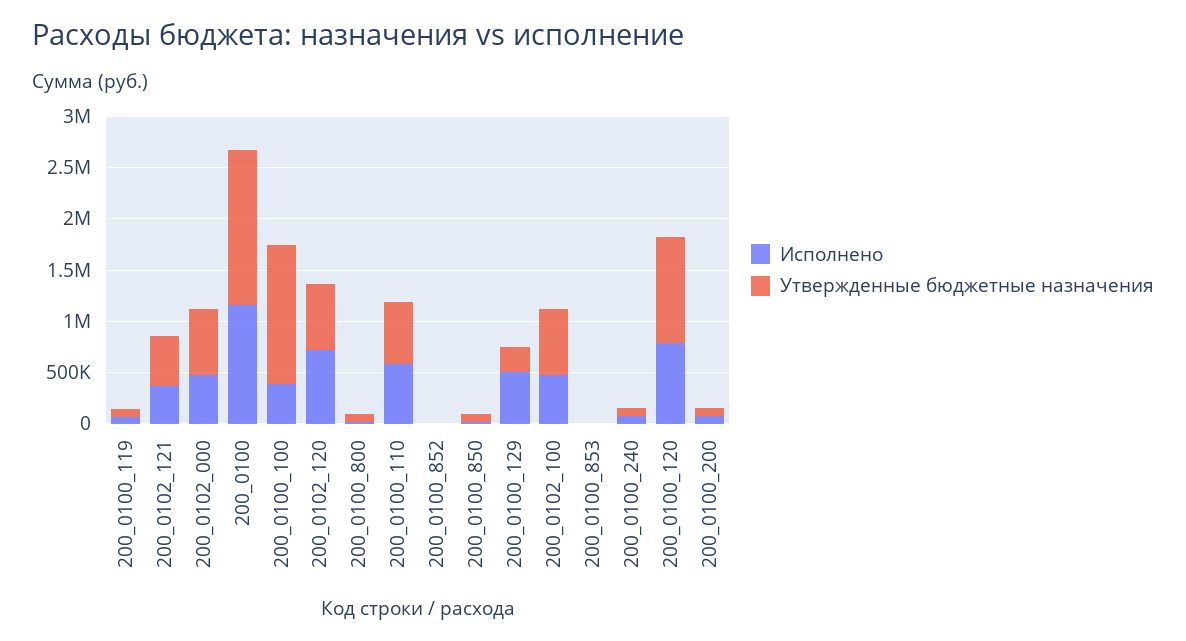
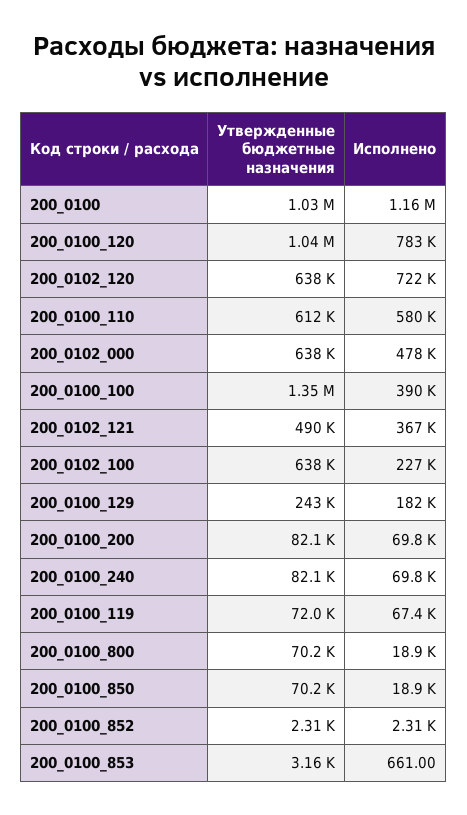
Утвержденные бюджетные назначения, 200_0100: 1500000 -> 1030000
Исполнено, 200_0100_129: 500000 -> 182000
Исполнено, 200_0102_100: 500000 -> 227000

